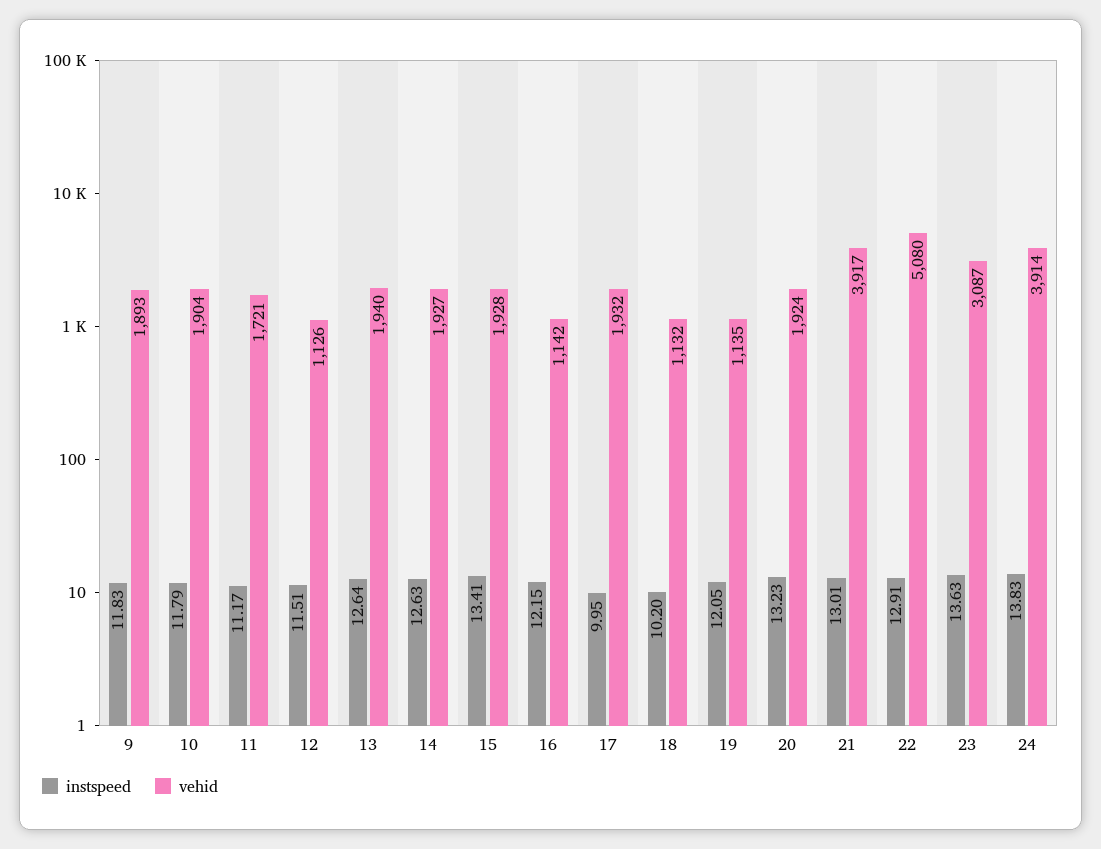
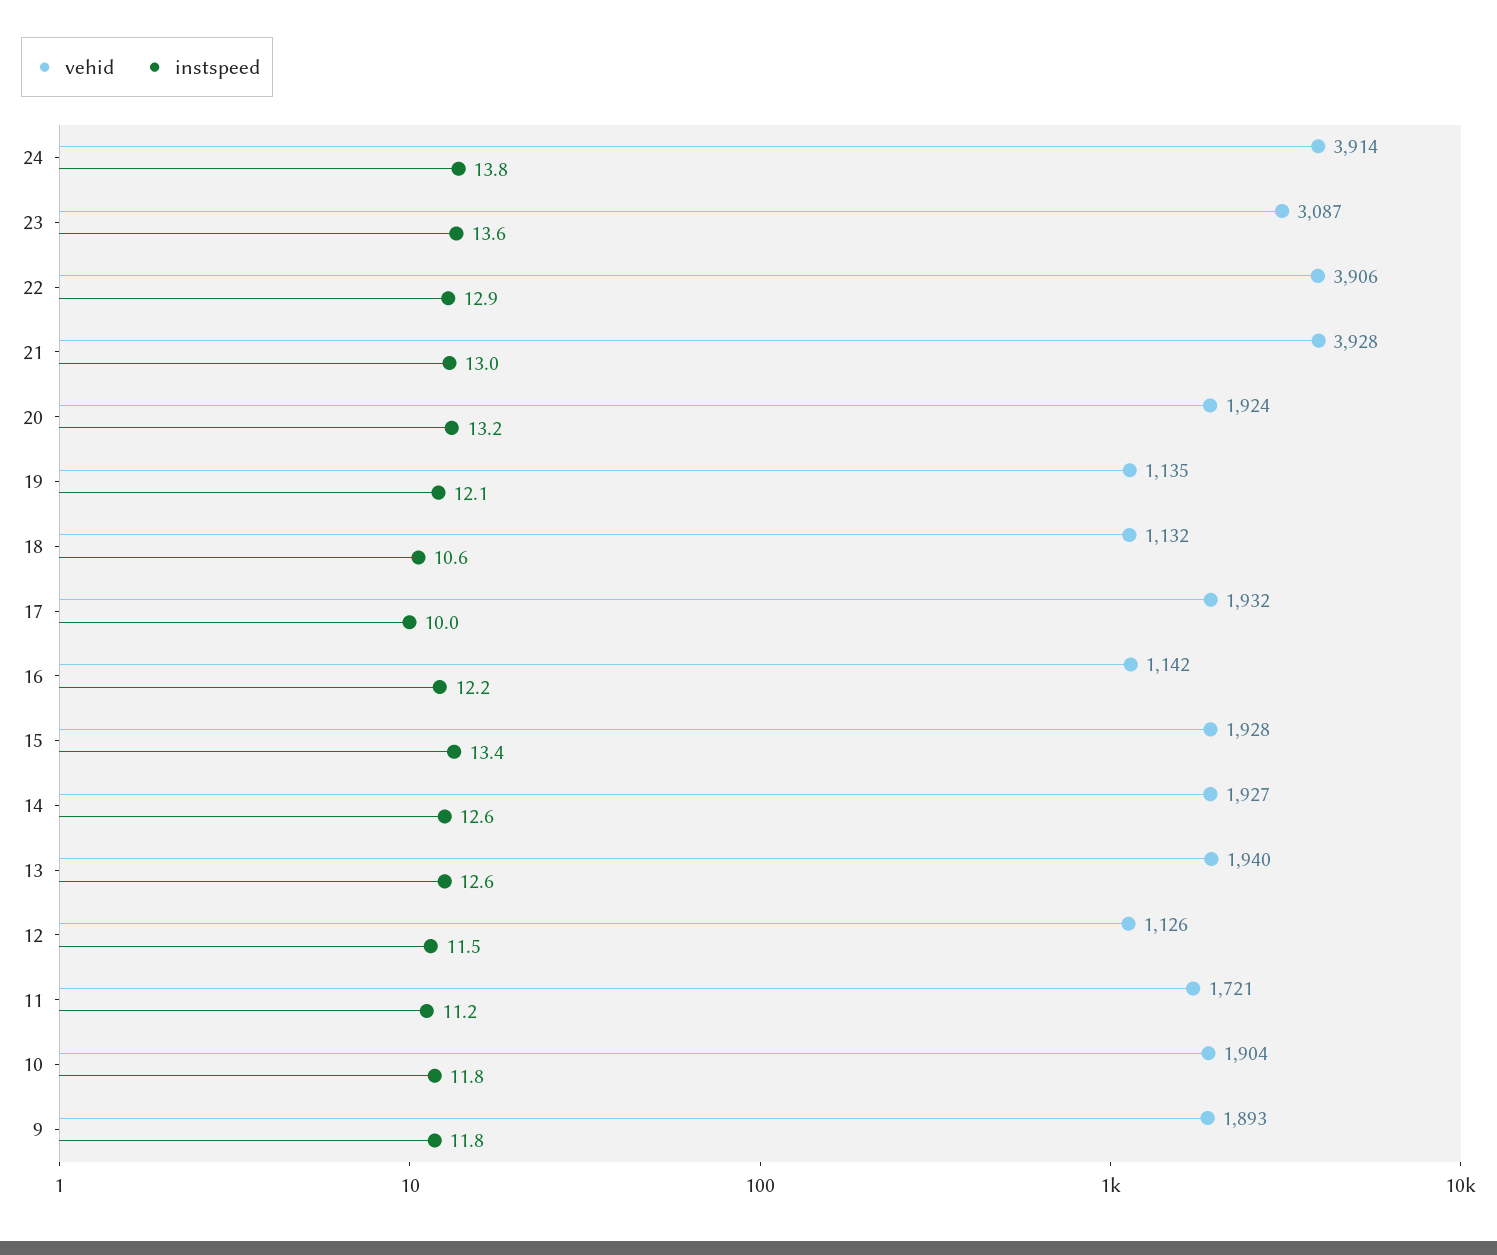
instspeed, 18: 10.2 -> 10.6
vehid, 21: 3917 -> 3928
vehid, 22: 5080 -> 3906

